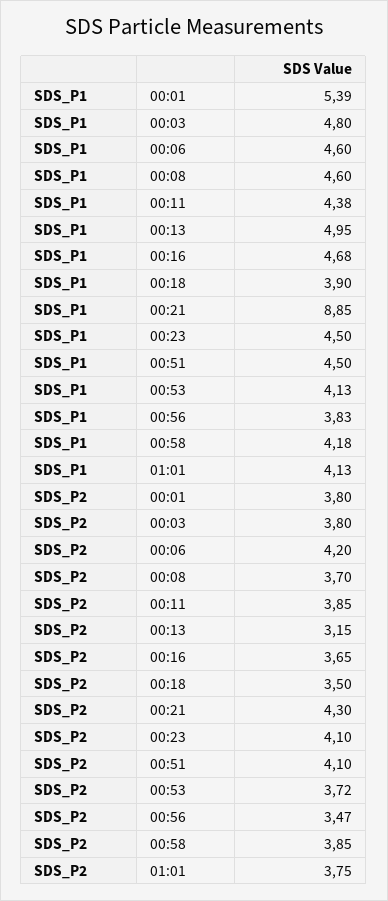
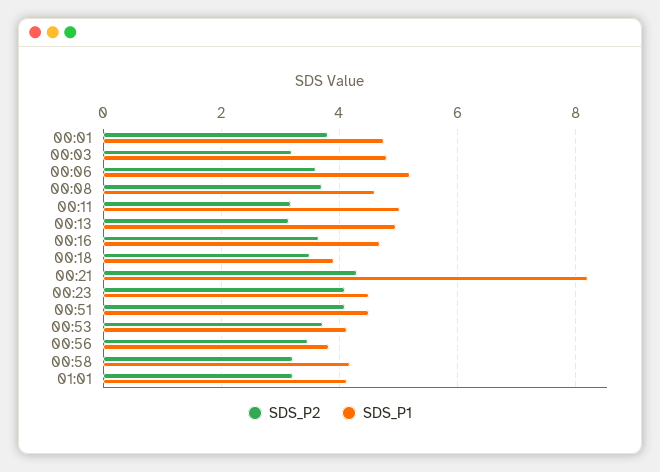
SDS_P1, 00:01: 5.39 -> 4.8
SDS_P1, 00:06: 4.6 -> 5.2
SDS_P1, 00:11: 4.38 -> 5
SDS_P1, 00:21: 8.85 -> 8.2
SDS_P2, 00:03: 3.8 -> 3.2
SDS_P2, 00:06: 4.2 -> 3.6
SDS_P2, 00:11: 3.85 -> 3.2
SDS_P2, 00:58: 3.85 -> 3.2
SDS_P2, 01:01: 3.75 -> 3.2

